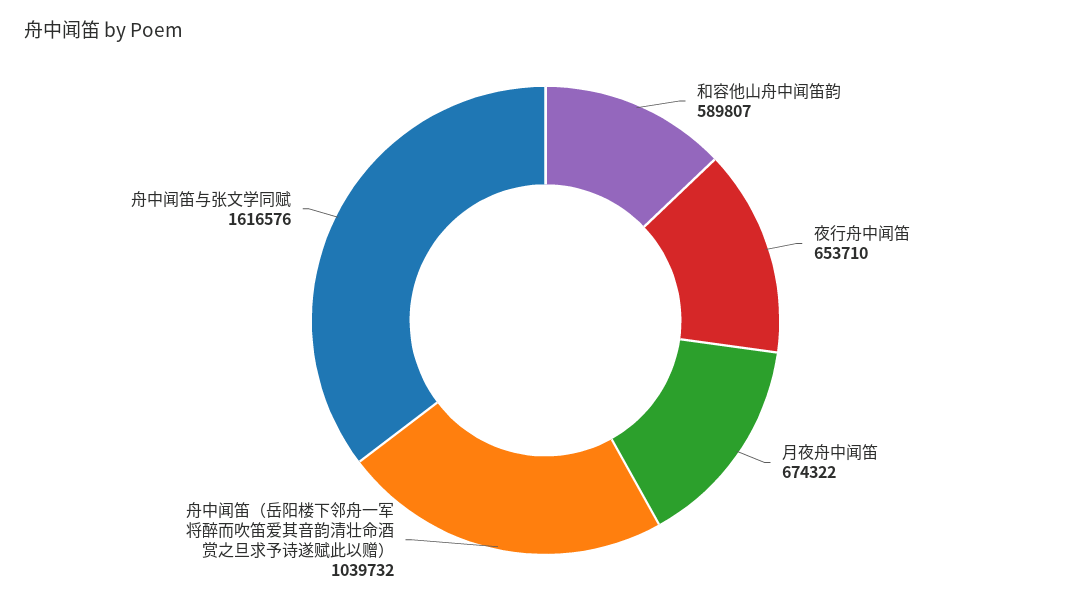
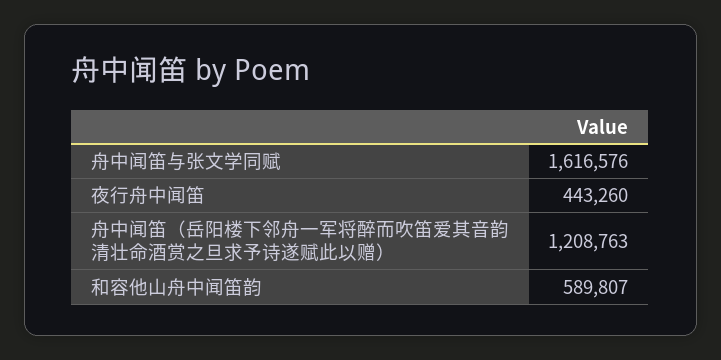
夜行舟中闻笛: 653710 -> 443260
月夜舟中闻笛: 674322 -> none
舟中闻笛（岳阳楼下邻舟一军将醉而吹笛爱其音韵清壮命酒赏之旦求予诗遂赋此以赠）: 1039732 -> 1208763

